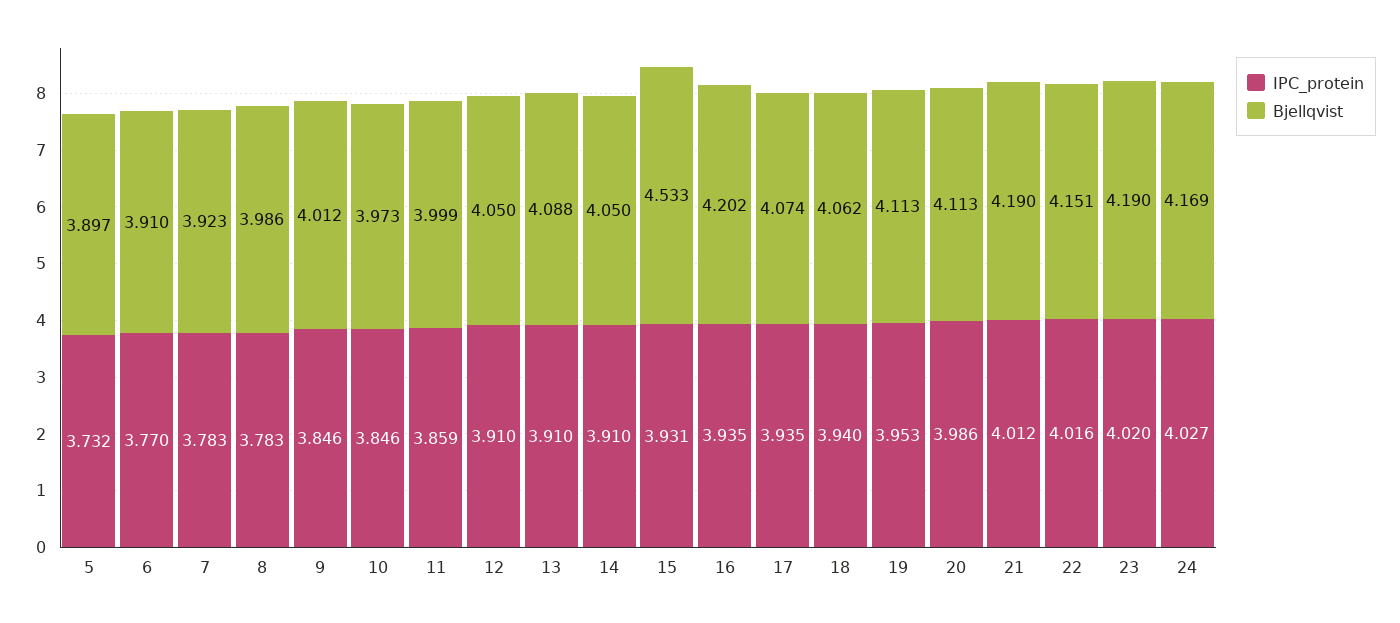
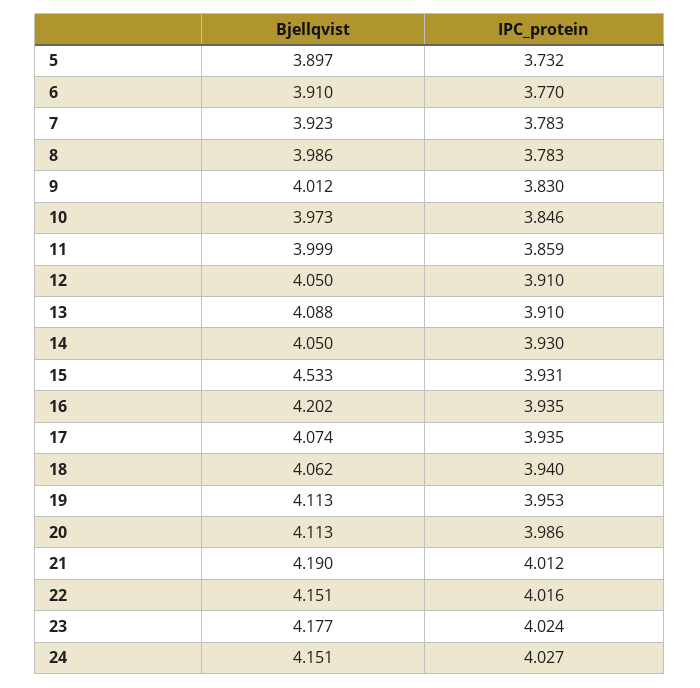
IPC_protein, 9: 3.846 -> 3.83
IPC_protein, 14: 3.91 -> 3.93
IPC_protein, 23: 4.02 -> 4.024
Bjellqvist, 23: 4.19 -> 4.177
Bjellqvist, 24: 4.169 -> 4.151

